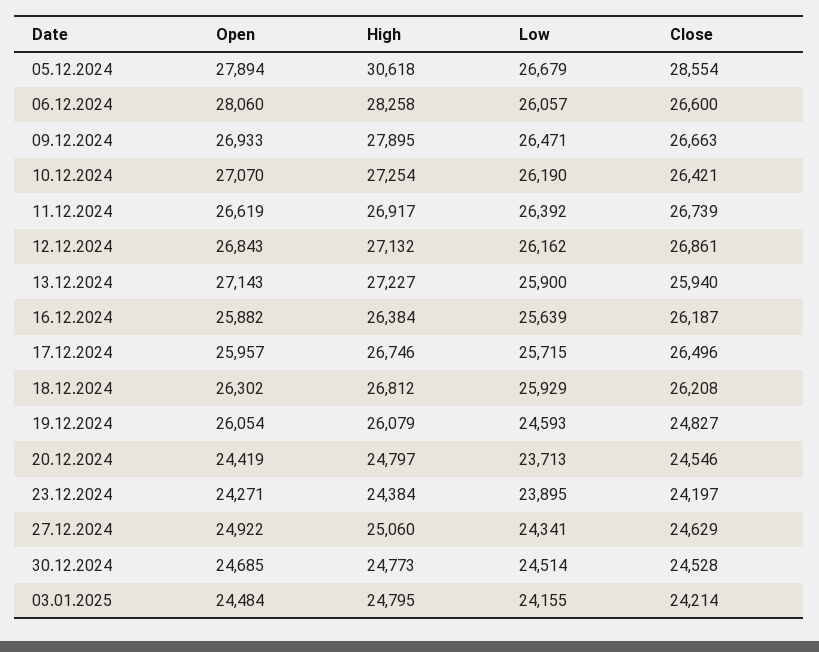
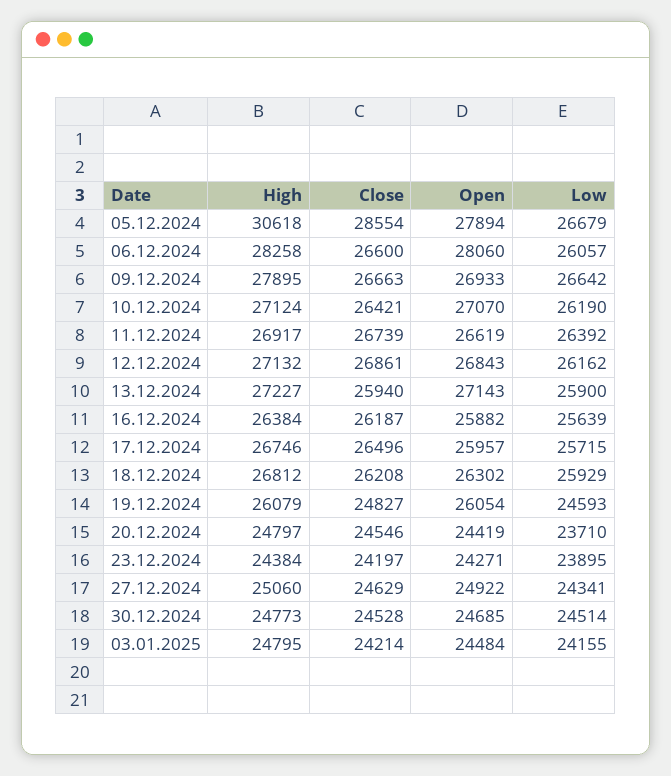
Low, 09.12.2024: 26471 -> 26642
High, 10.12.2024: 27254 -> 27124
Low, 20.12.2024: 23713 -> 23710

